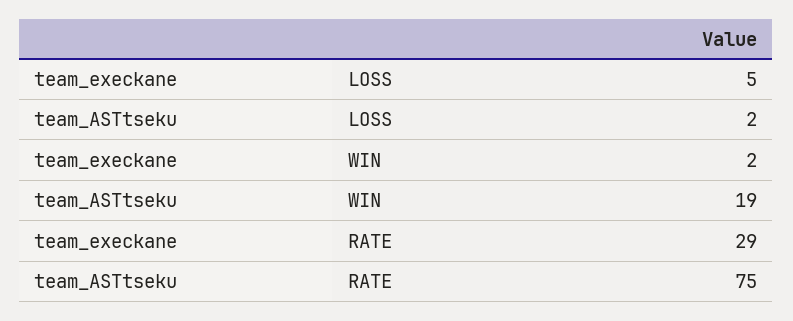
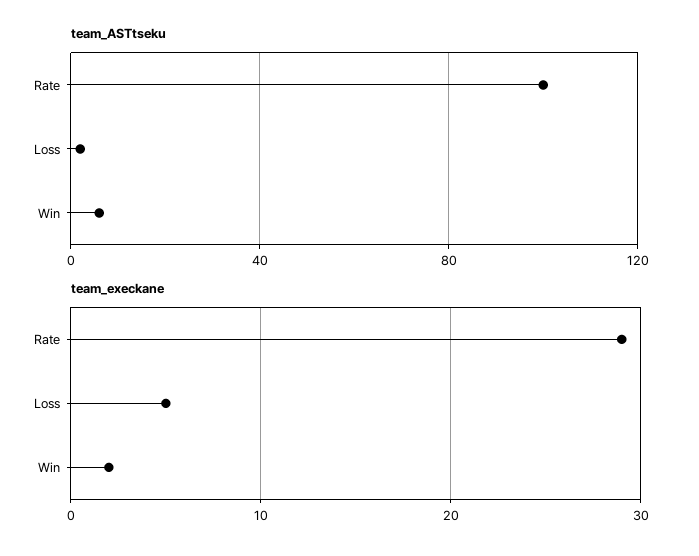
team_ASTtseku, WIN: 19 -> 5
team_ASTtseku, RATE: 75 -> 100

